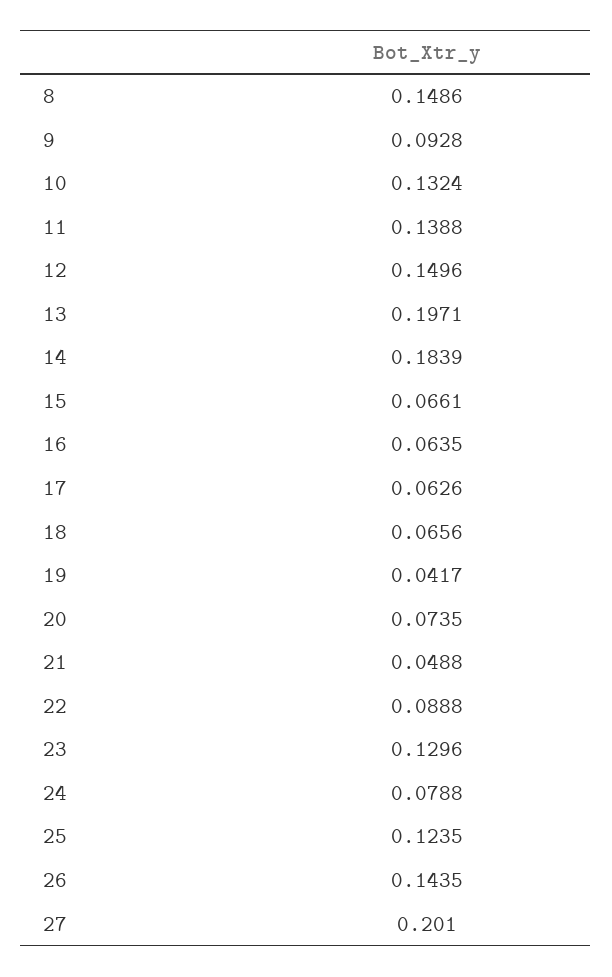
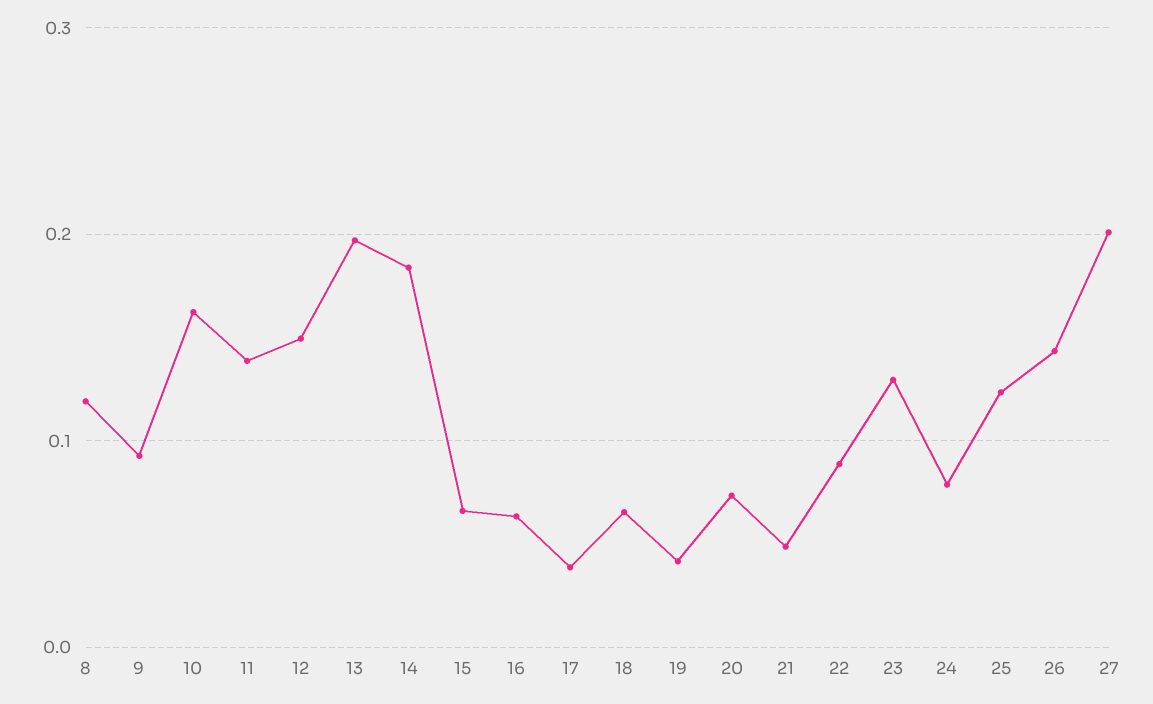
8: 0.1486 -> 0.12
10: 0.1324 -> 0.16
17: 0.0626 -> 0.04

